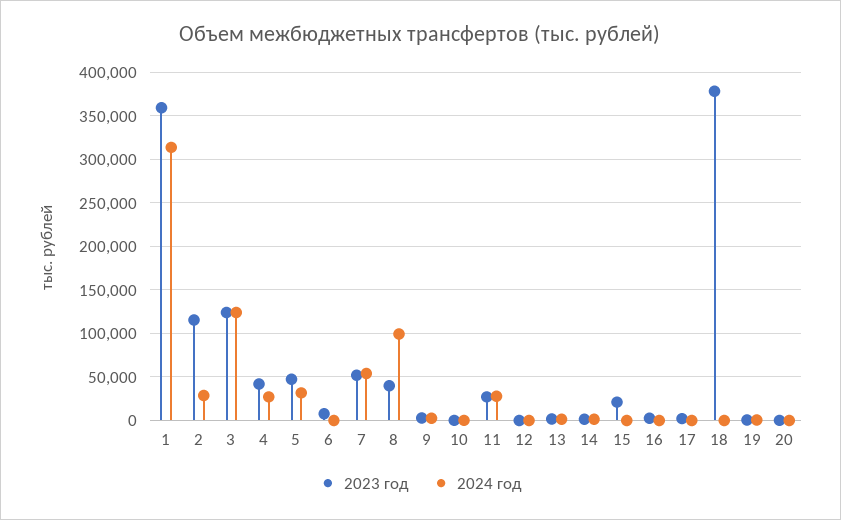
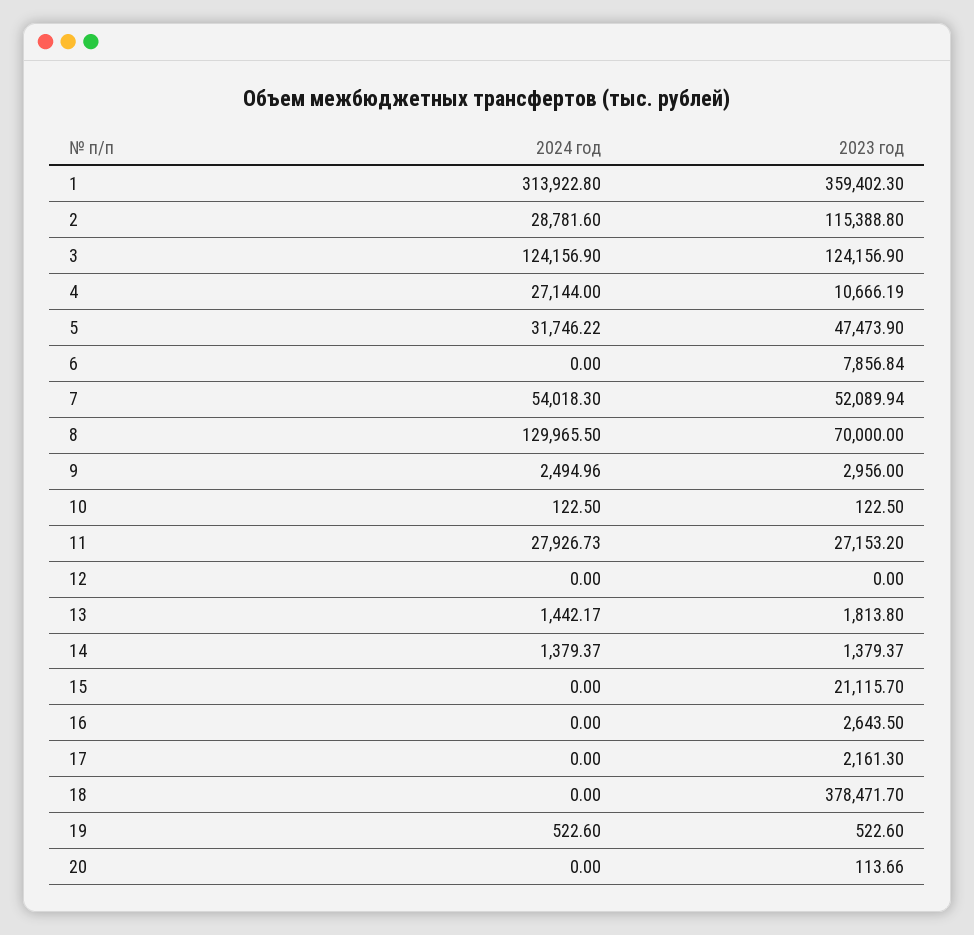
2023 год, 4: 40000 -> 10666.19
2023 год, 8: 40000 -> 70000
2024 год, 8: 100000 -> 129965.5

